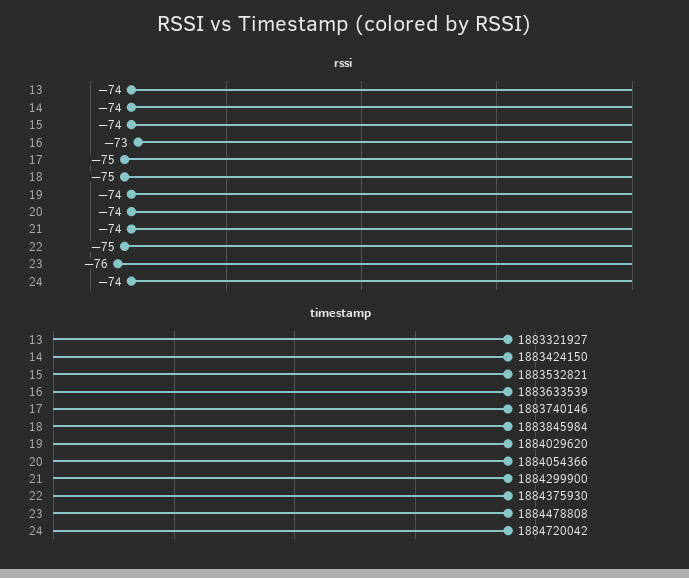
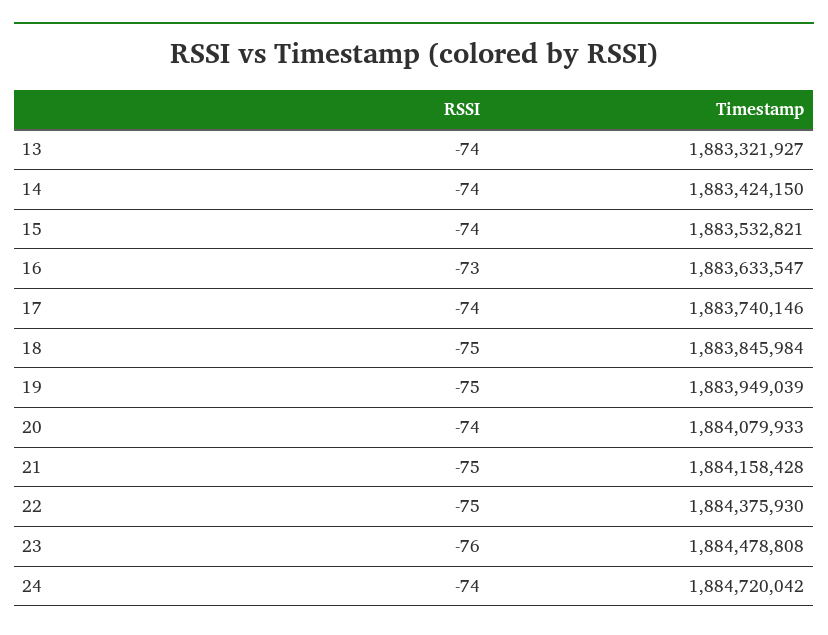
rssi, 17: -75 -> -74
rssi, 19: -74 -> -75
rssi, 21: -74 -> -75
timestamp, 16: 1883633539 -> 1883633547
timestamp, 19: 1884029620 -> 1883949039
timestamp, 20: 1884054366 -> 1884079933
timestamp, 21: 1884299900 -> 1884158428

